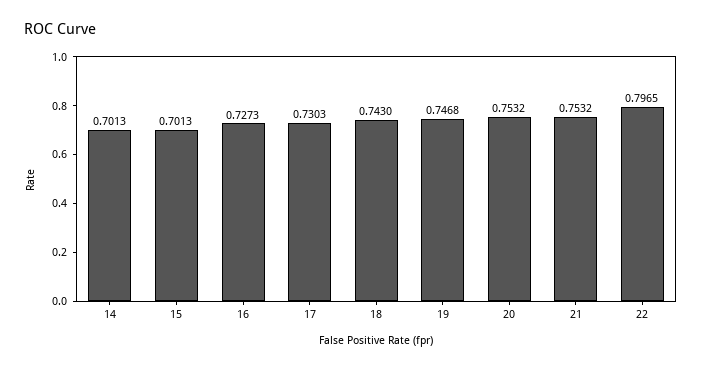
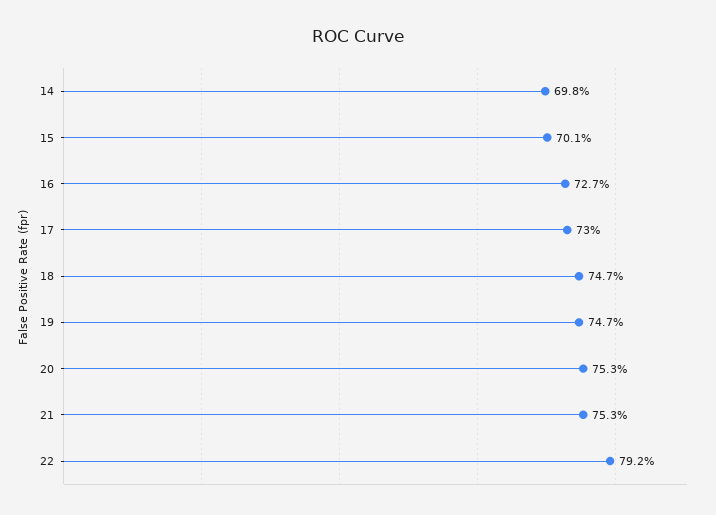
14: 0.7013 -> 0.698
18: 0.743 -> 0.747
22: 0.7965 -> 0.792

